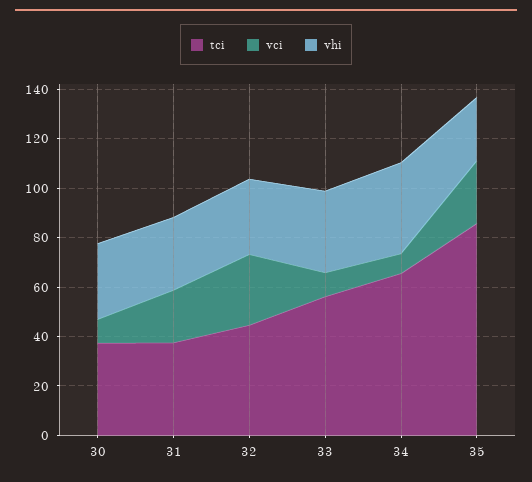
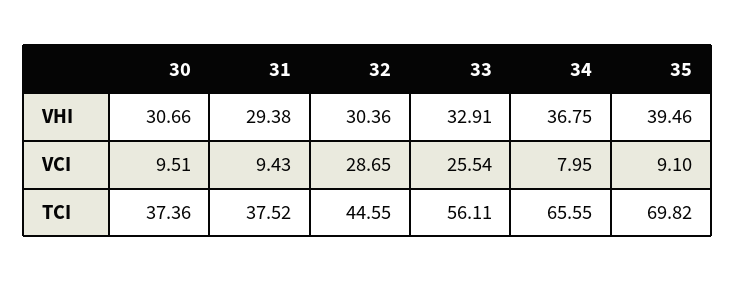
vci, 31: 20 -> 9.43
vci, 33: 10 -> 25.54
tci, 35: 85 -> 69.82
vci, 35: 25 -> 9.1
vhi, 35: 25 -> 39.46

